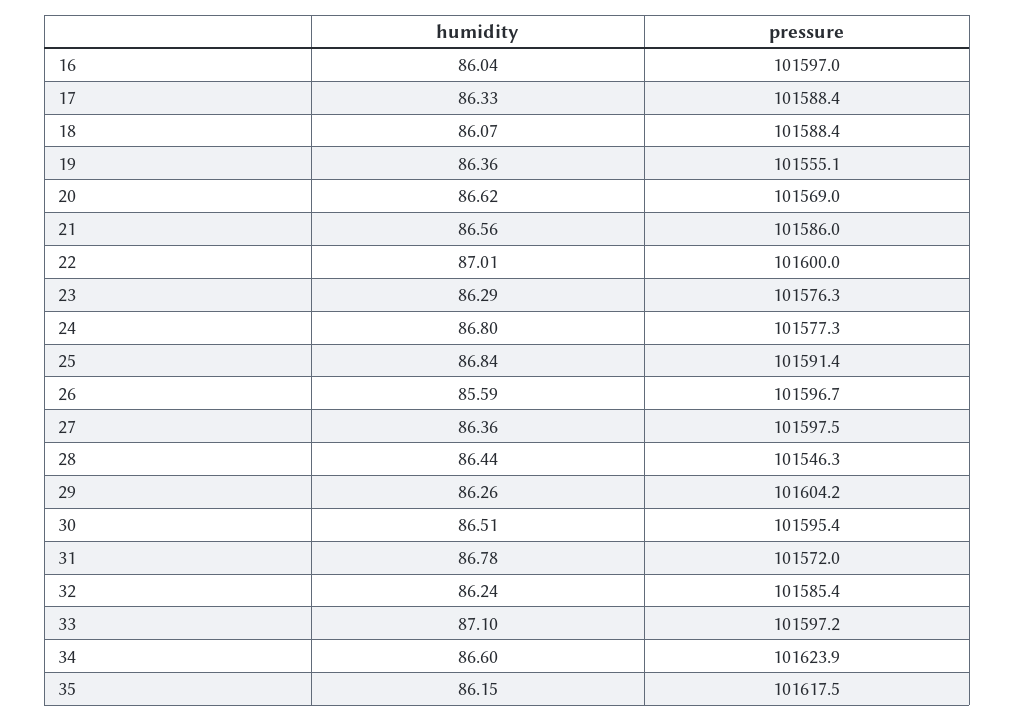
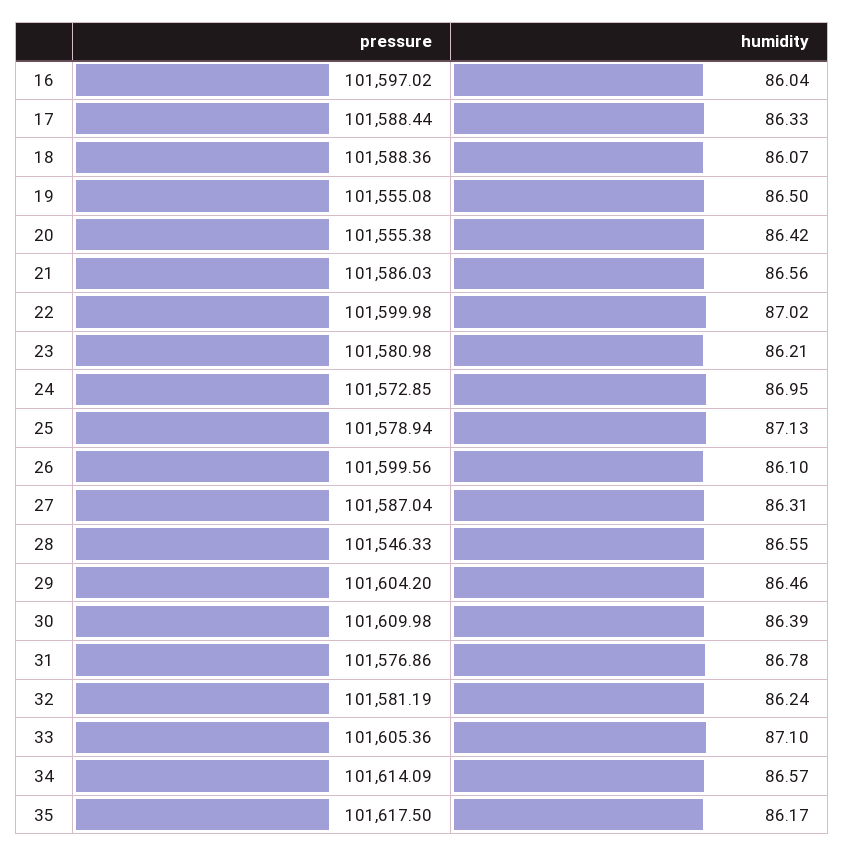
humidity, 19: 86.36 -> 86.5
humidity, 20: 86.62 -> 86.42
pressure, 20: 101569 -> 101555.38
humidity, 22: 87.01 -> 87.02
humidity, 23: 86.29 -> 86.21
pressure, 23: 101576.3 -> 101580.98
humidity, 24: 86.8 -> 86.95
pressure, 24: 101577.3 -> 101572.85
humidity, 25: 86.84 -> 87.13
pressure, 25: 101591.4 -> 101578.94
humidity, 26: 85.59 -> 86.1
pressure, 26: 101596.7 -> 101599.56
humidity, 27: 86.36 -> 86.31
pressure, 27: 101597.5 -> 101587.04
humidity, 28: 86.44 -> 86.55
humidity, 29: 86.26 -> 86.46
humidity, 30: 86.51 -> 86.39
pressure, 30: 101595.4 -> 101609.98
pressure, 31: 101572 -> 101576.86
pressure, 32: 101585.4 -> 101581.19
pressure, 33: 101597.2 -> 101605.36
humidity, 34: 86.6 -> 86.57
pressure, 34: 101623.9 -> 101614.09
humidity, 35: 86.15 -> 86.17

